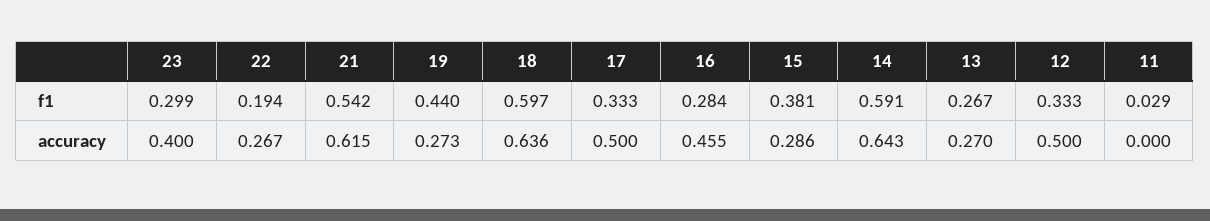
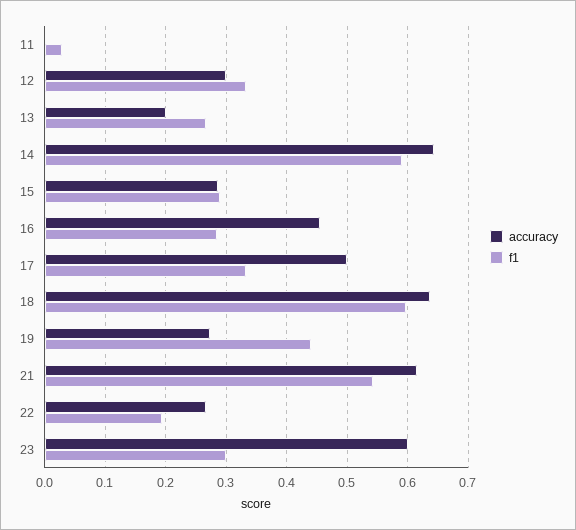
f1, 15: 0.381 -> 0.29
accuracy, 23: 0.4 -> 0.6
accuracy, 13: 0.27 -> 0.2
accuracy, 12: 0.5 -> 0.3

